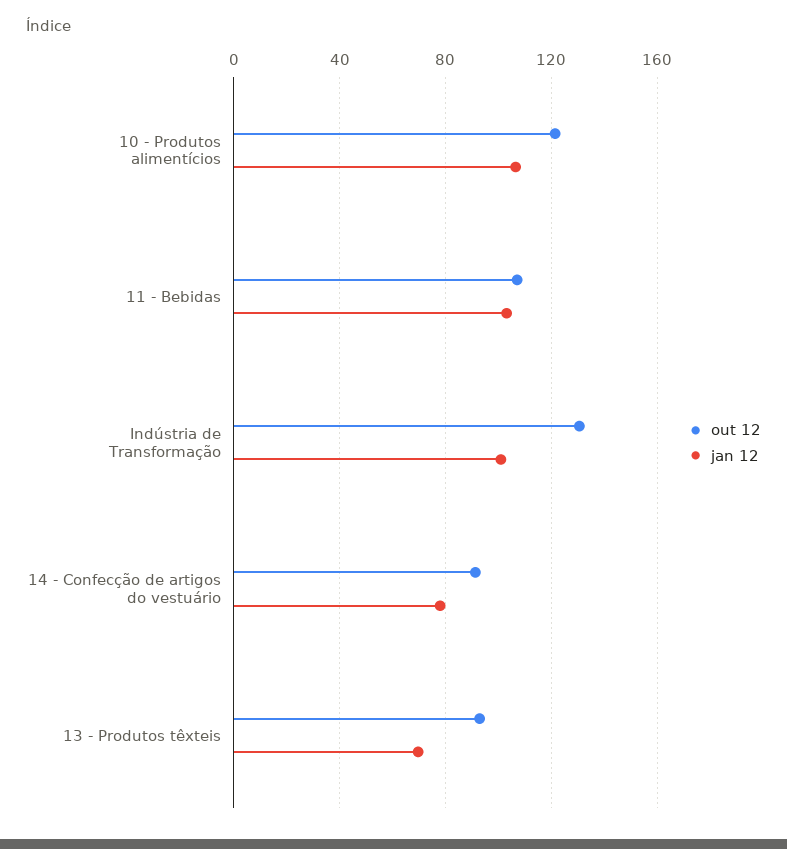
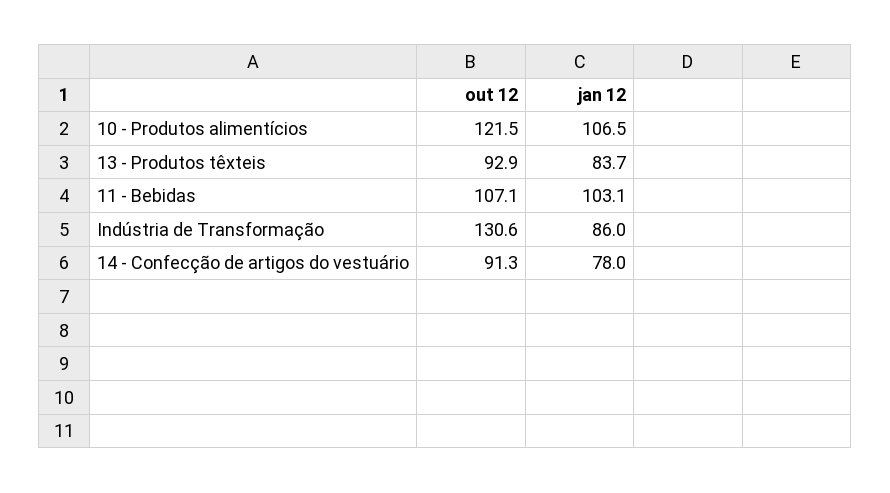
jan 12, Indústria de Transformação: 100 -> 86
jan 12, 13 - Produtos têxteis: 70 -> 83.7

